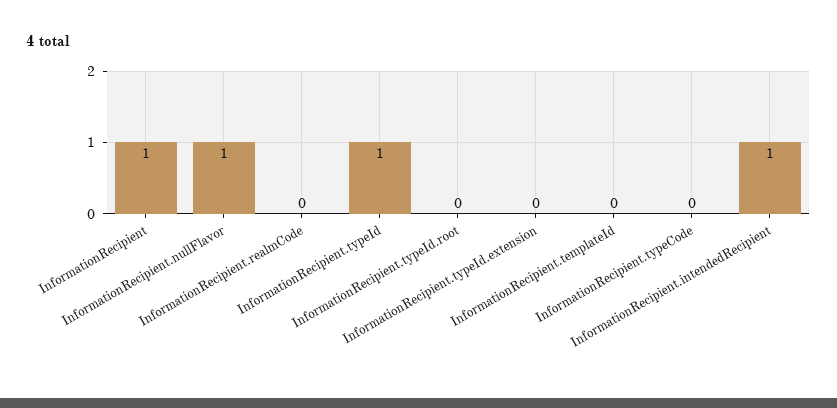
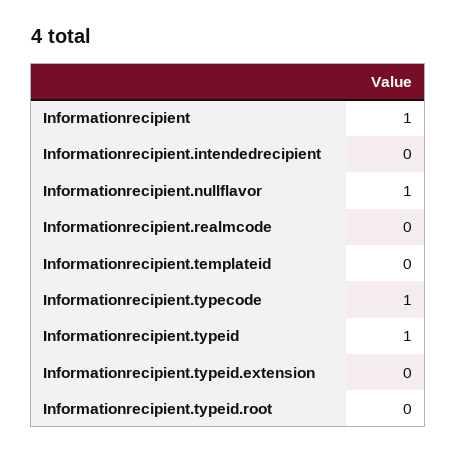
InformationRecipient.typeCode: 0 -> 1
InformationRecipient.intendedRecipient: 1 -> 0

